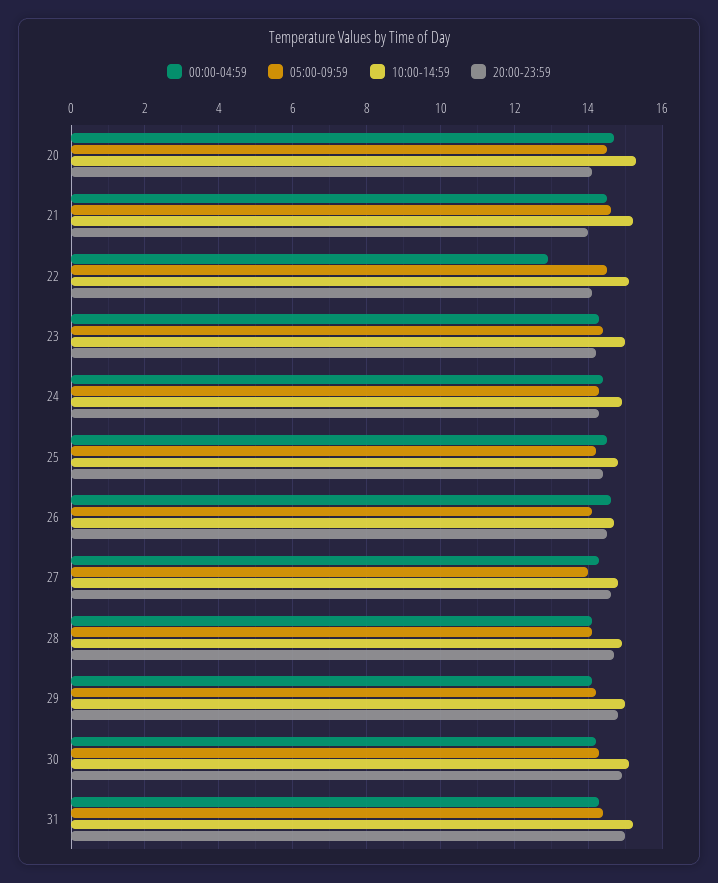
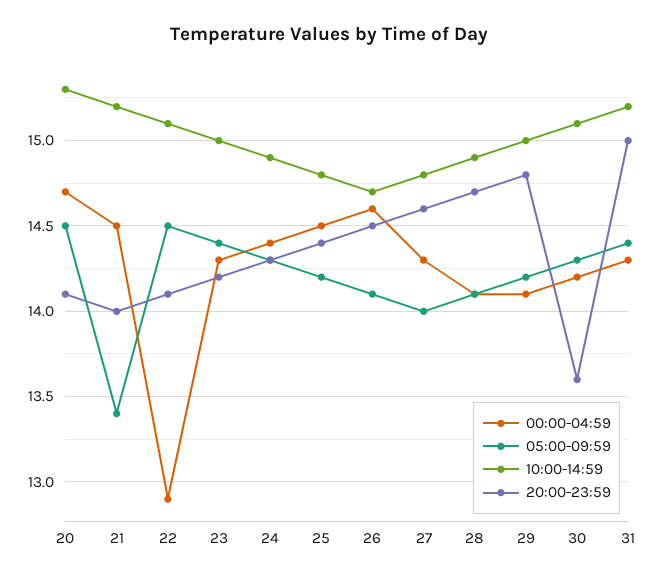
05:00-09:59, 21: 14.5 -> 13.4
20:00-23:59, 30: 15 -> 13.6

